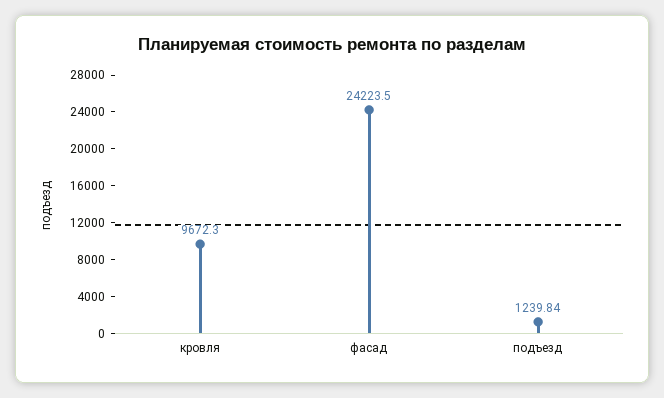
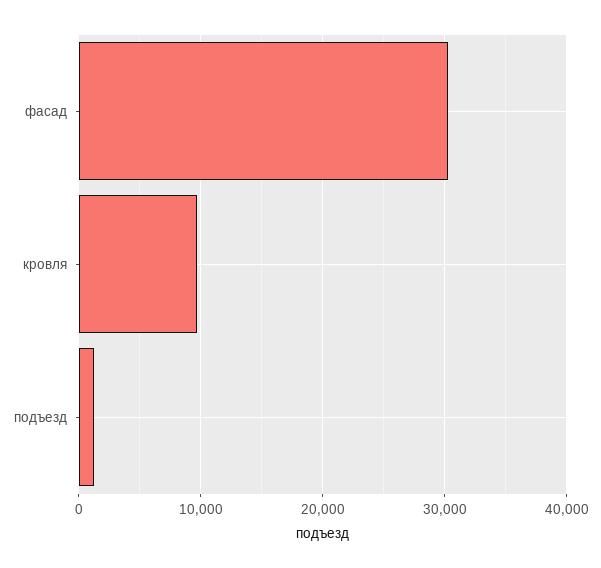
фасад: 24223.5 -> 30000

